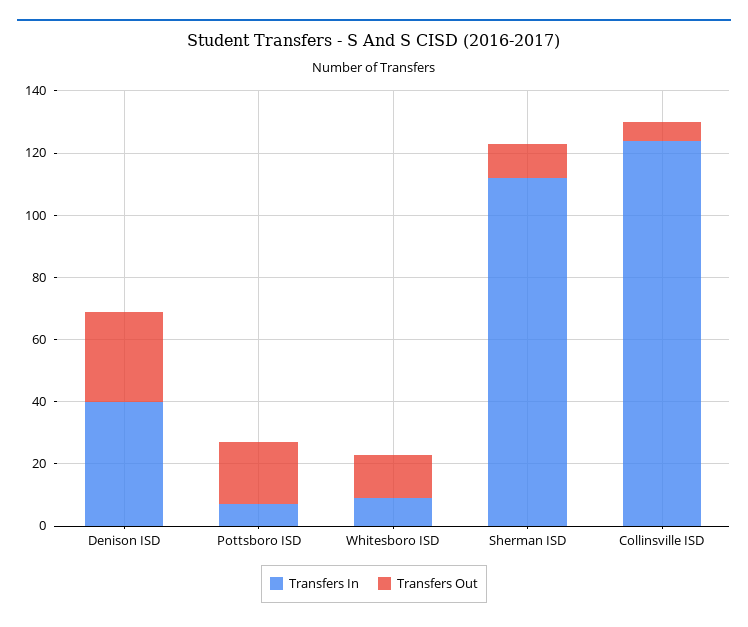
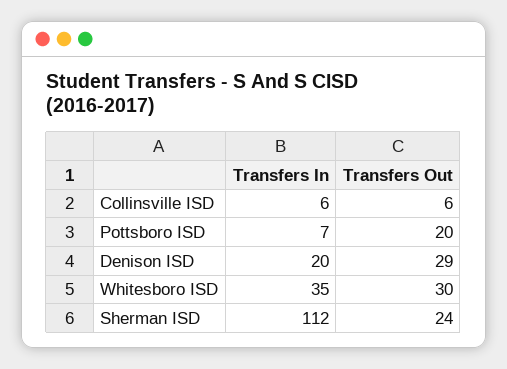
Transfers In, Denison ISD: 40 -> 20
Transfers In, Whitesboro ISD: 10 -> 35
Transfers Out, Whitesboro ISD: 15 -> 30
Transfers Out, Sherman ISD: 10 -> 24
Transfers In, Collinsville ISD: 125 -> 6

